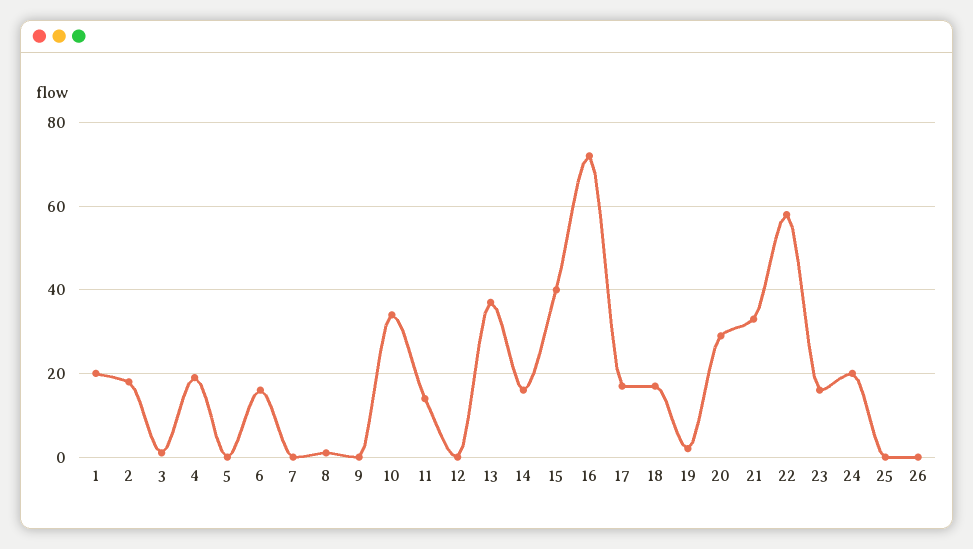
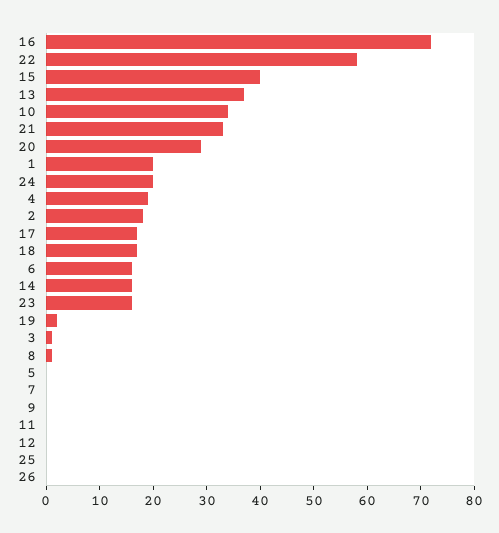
11: 15 -> 0

